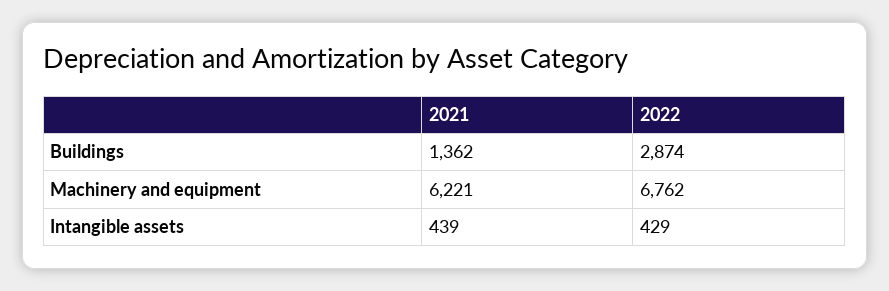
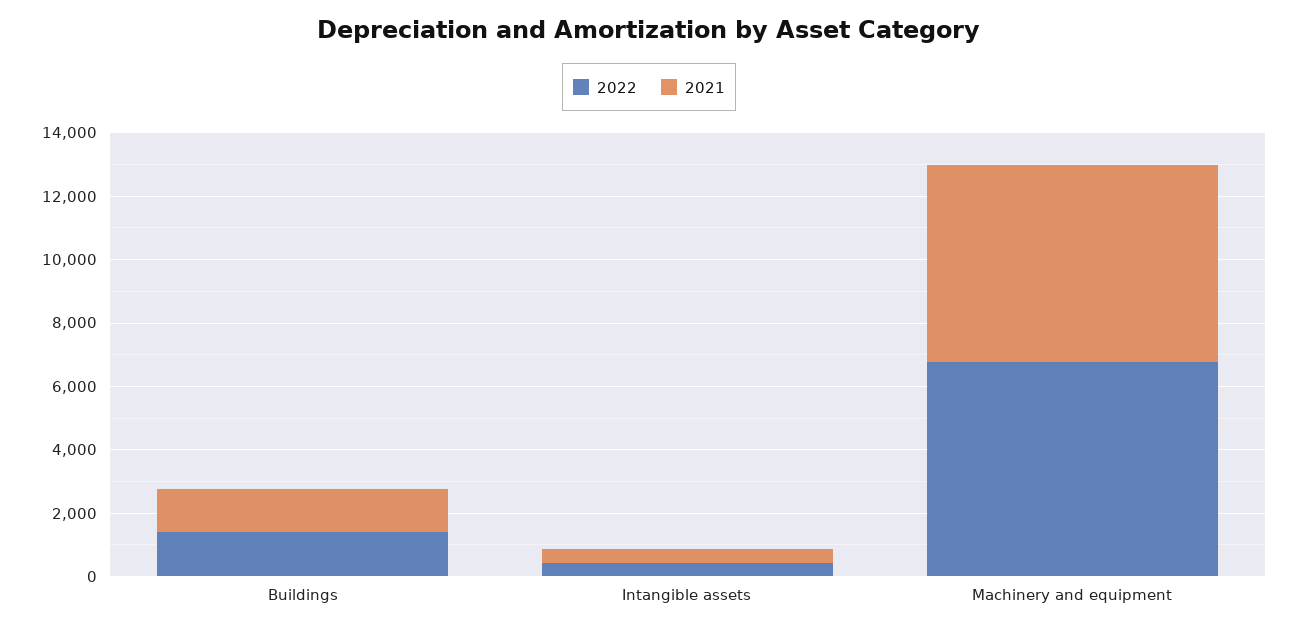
2022, Buildings: 2874 -> 1500

